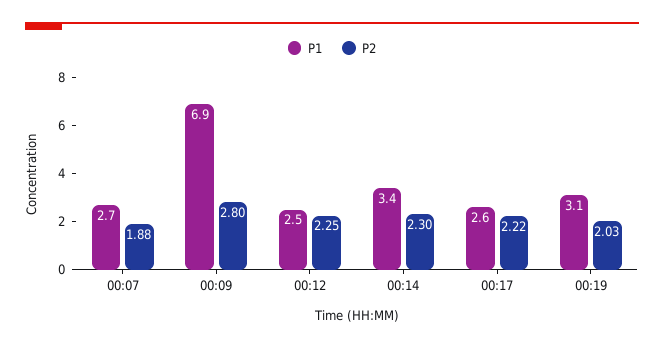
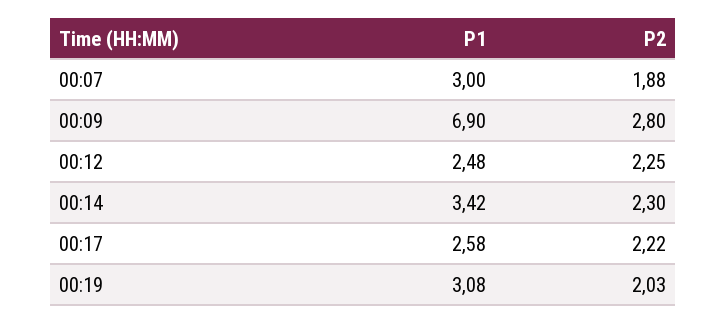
P1, 00:07: 2.7 -> 3

